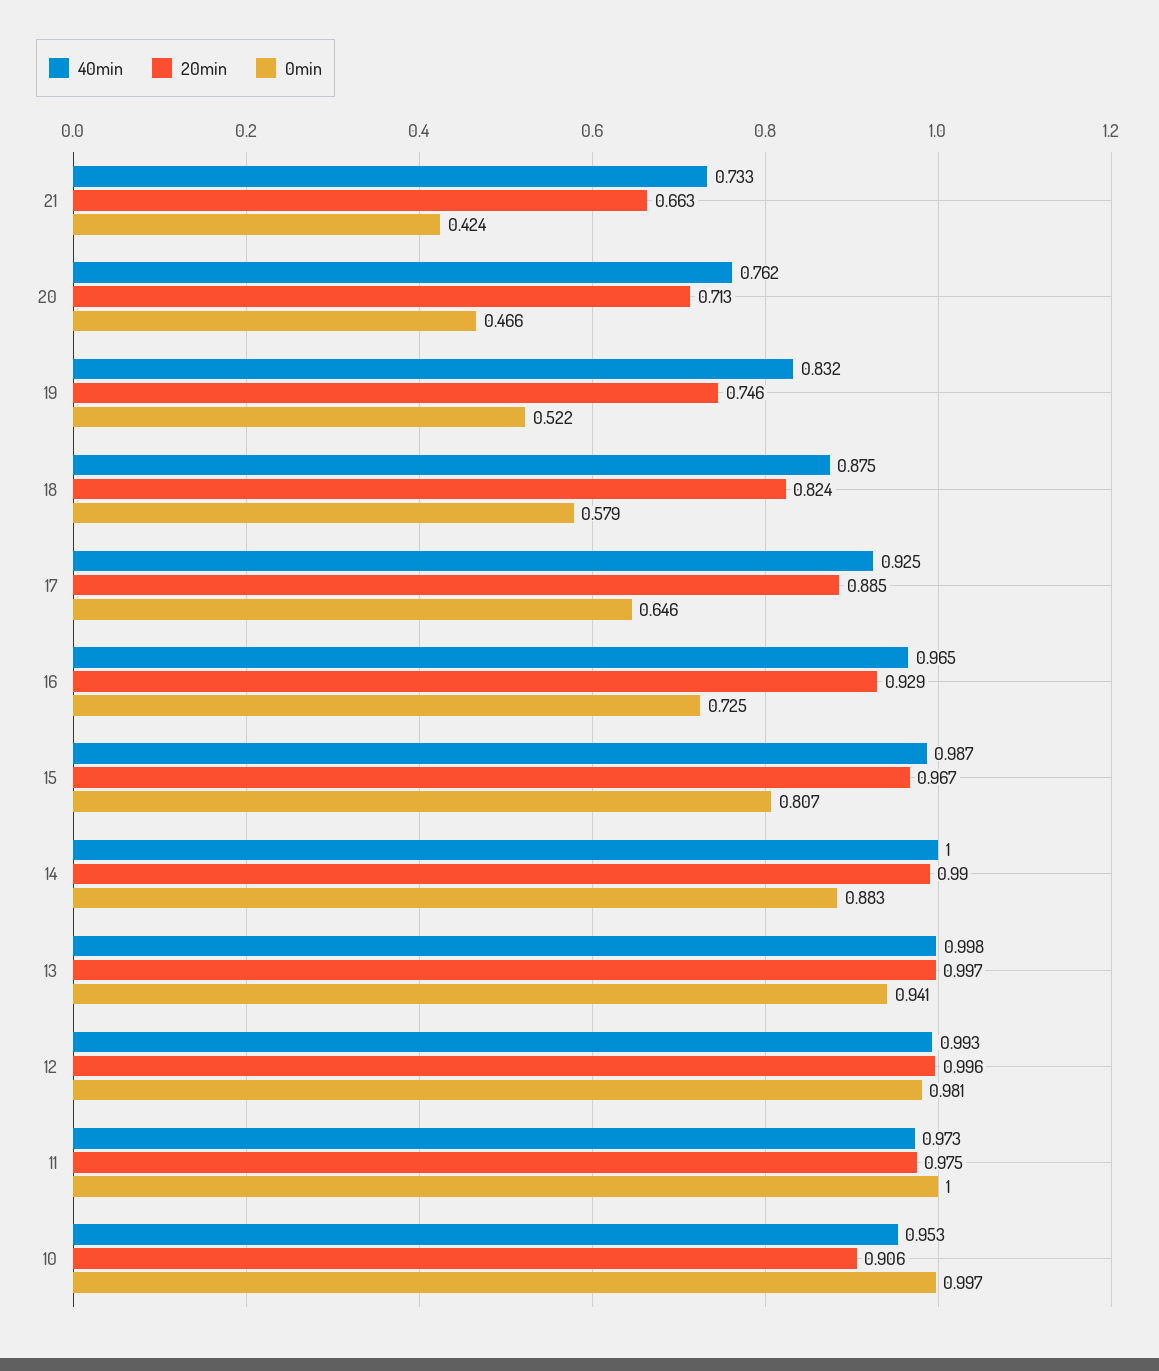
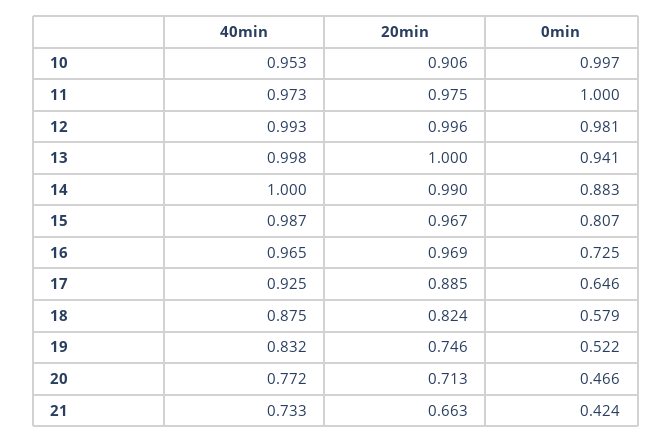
40min, 20: 0.762 -> 0.772
20min, 16: 0.929 -> 0.969
20min, 13: 0.997 -> 1

